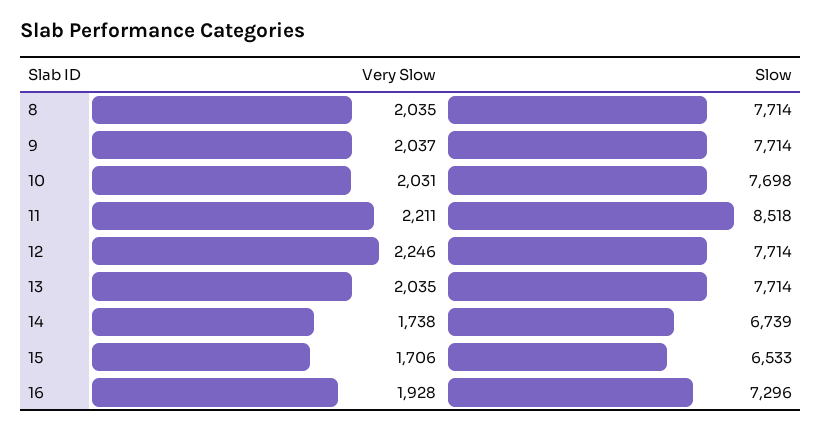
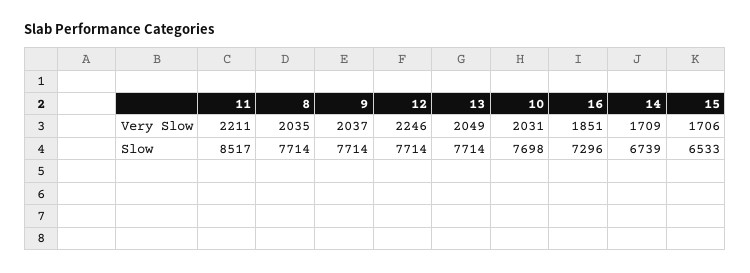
Slow, 11: 8518 -> 8517
Very Slow, 13: 2035 -> 2049
Very Slow, 14: 1738 -> 1709
Very Slow, 16: 1928 -> 1851

